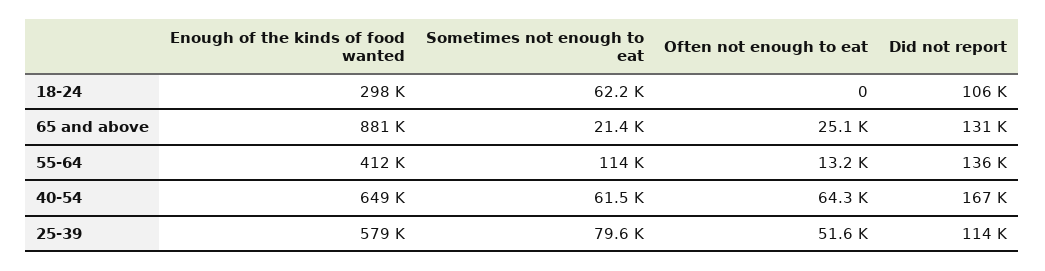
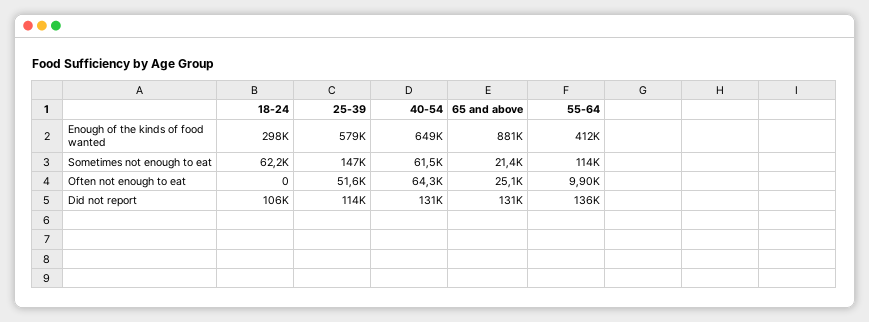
Often not enough to eat, 55-64: 13200 -> 9900
Did not report, 40-54: 167000 -> 131000
Sometimes not enough to eat, 25-39: 79600 -> 147000

